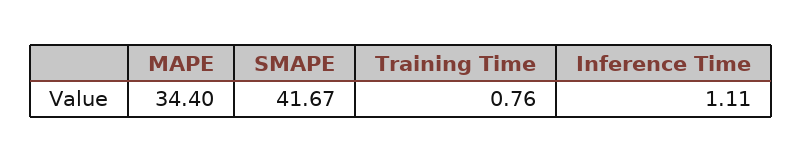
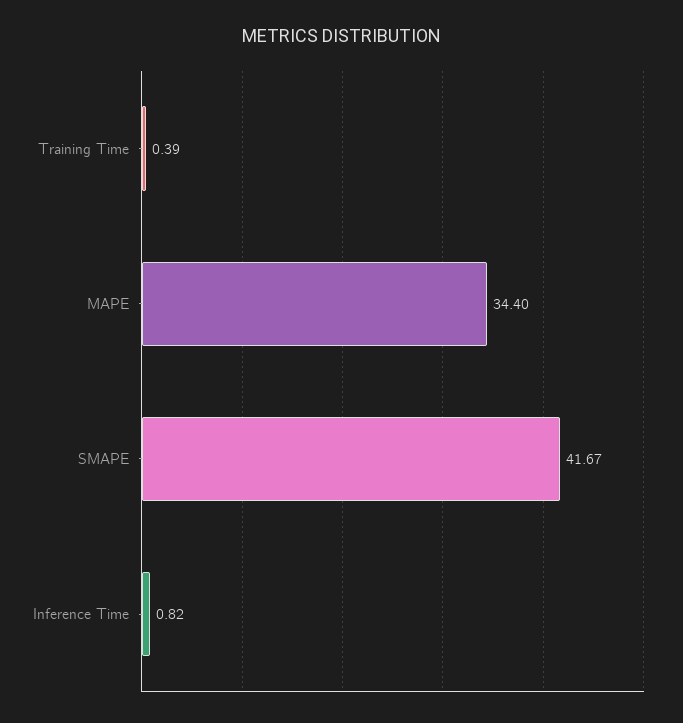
Training Time: 0.76 -> 0.39
Inference Time: 1.11 -> 0.82

